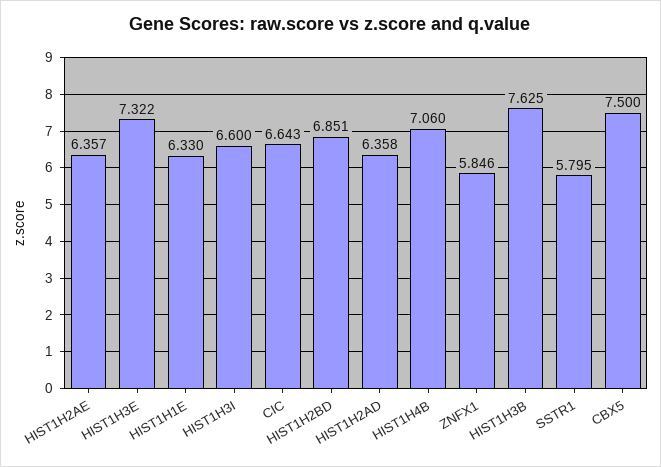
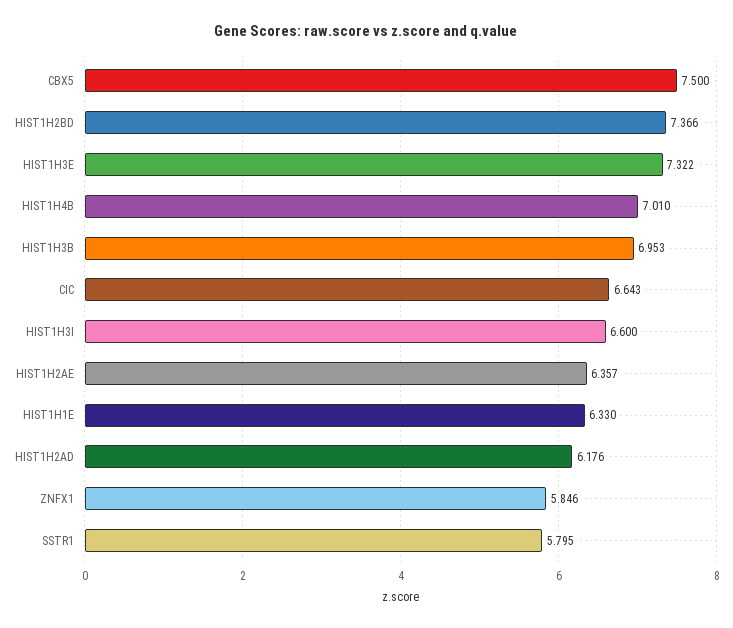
HIST1H2BD: 6.851 -> 7.366
HIST1H2AD: 6.358 -> 6.176
HIST1H4B: 7.06 -> 7.01
HIST1H3B: 7.625 -> 6.953

